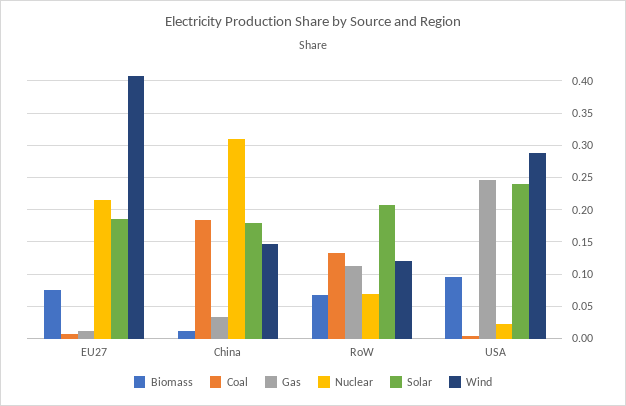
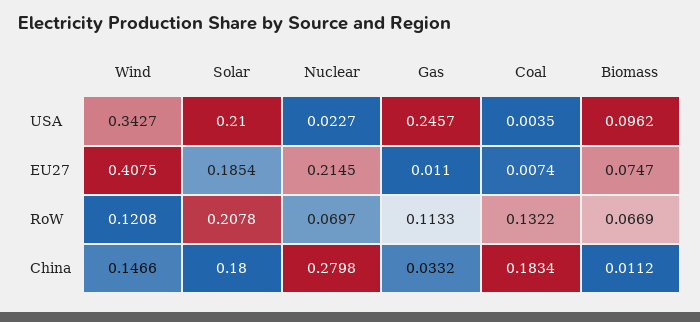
Nuclear, China: 0.31 -> 0.2798
Solar, USA: 0.24 -> 0.21
Wind, USA: 0.29 -> 0.3427

